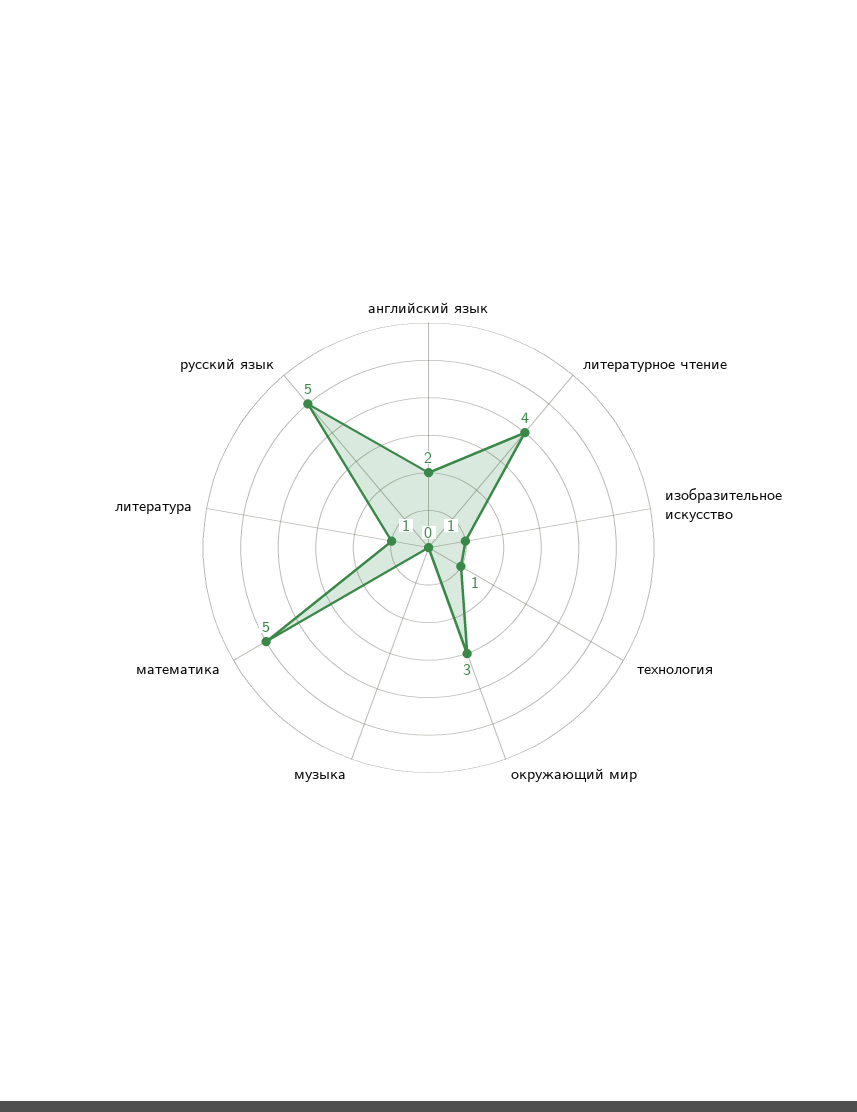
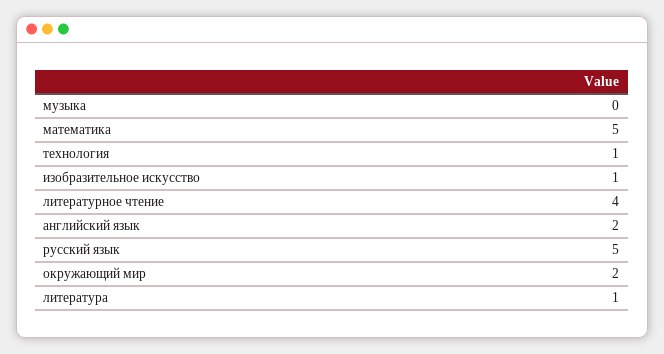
окружающий мир: 3 -> 2

